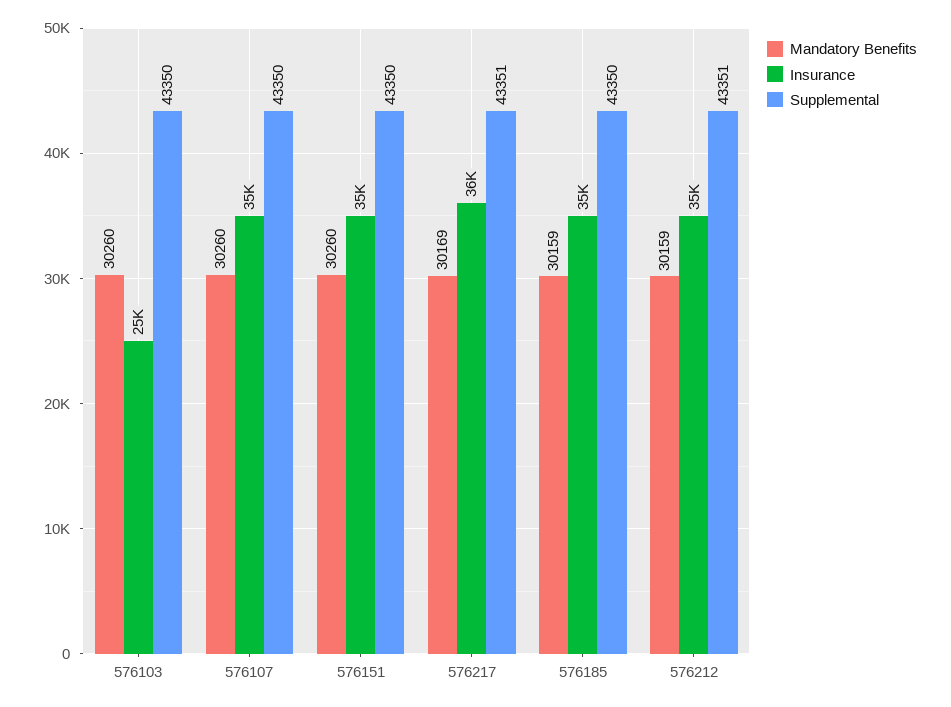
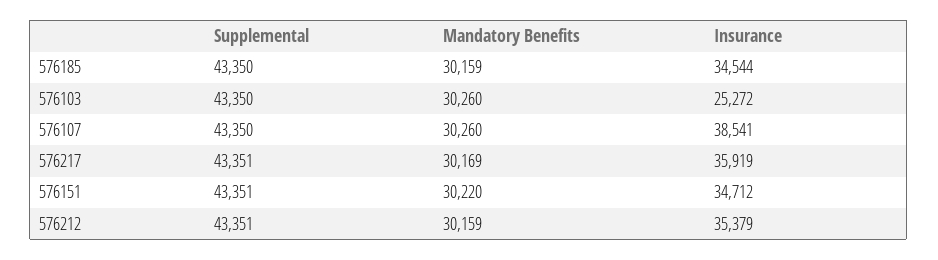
Insurance, 576107: 35000 -> 38541
Mandatory Benefits, 576151: 30260 -> 30220
Supplemental, 576151: 43350 -> 43351

